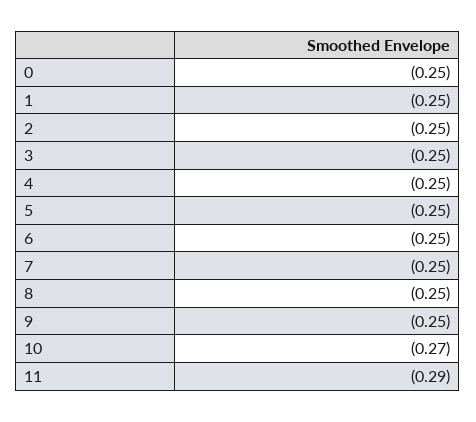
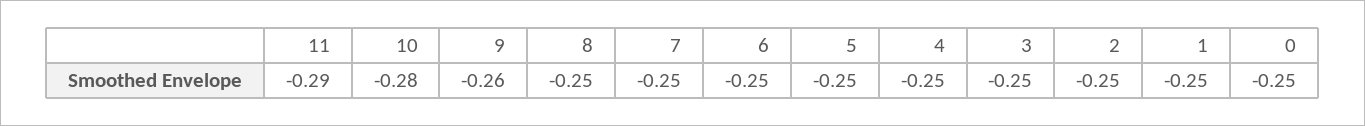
9: -0.25 -> -0.26
10: -0.27 -> -0.28

